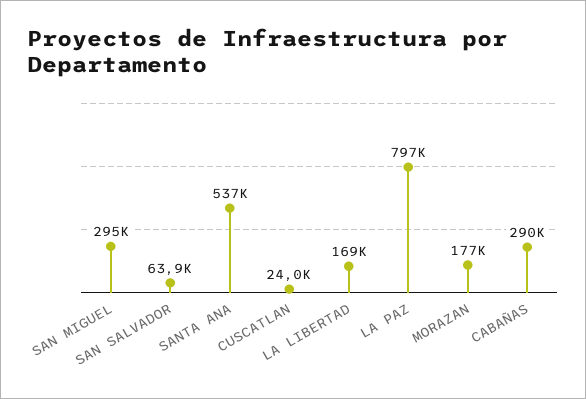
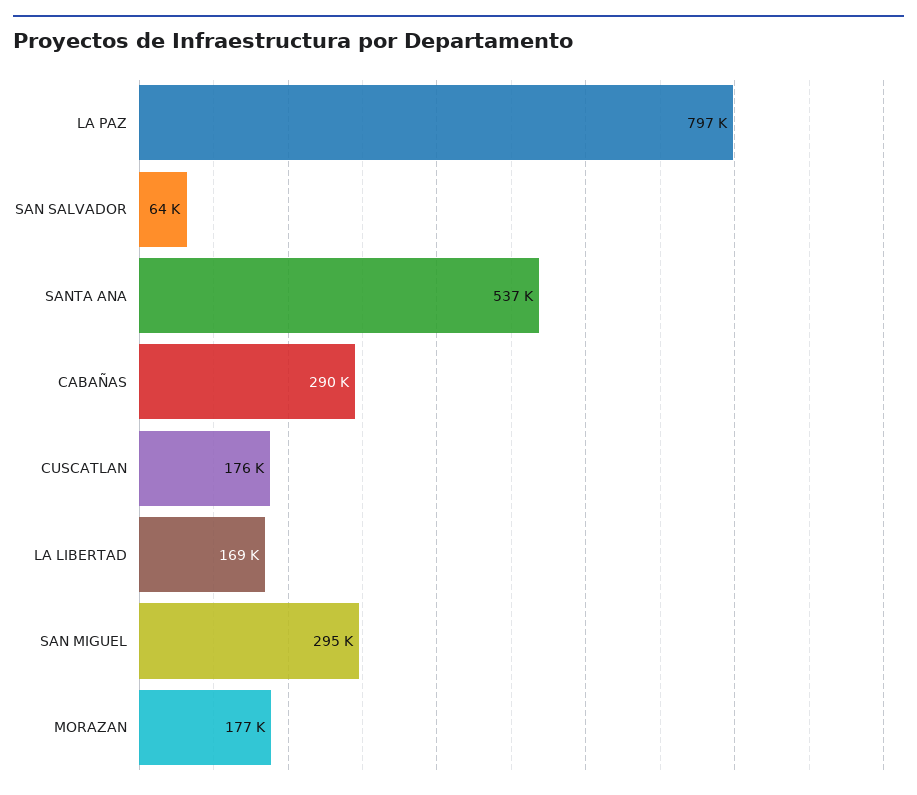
CUSCATLAN: 24000 -> 176000

